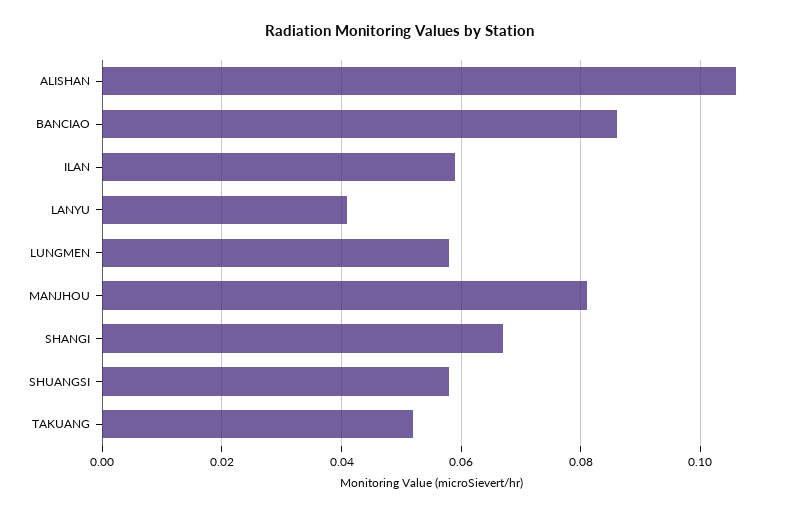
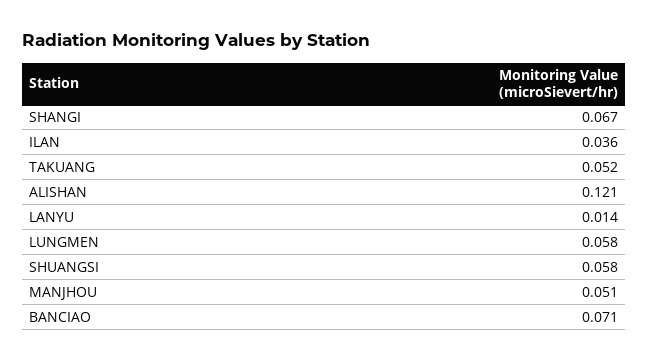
ALISHAN: 0.105 -> 0.121
BANCIAO: 0.085 -> 0.071
ILAN: 0.06 -> 0.036
LANYU: 0.04 -> 0.014
MANJHOU: 0.08 -> 0.051

